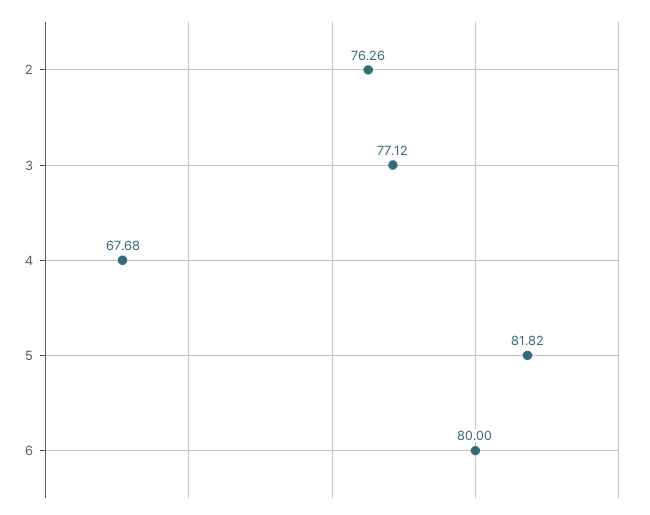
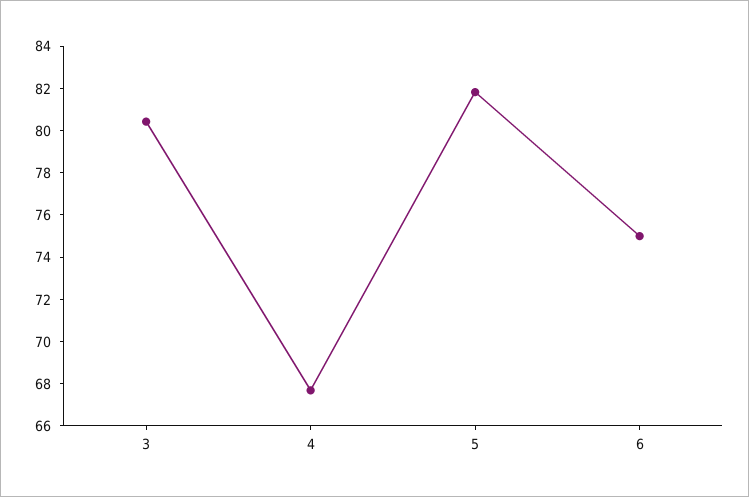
2: 76.26 -> none
3: 77.12 -> 80.5
6: 80 -> 75

